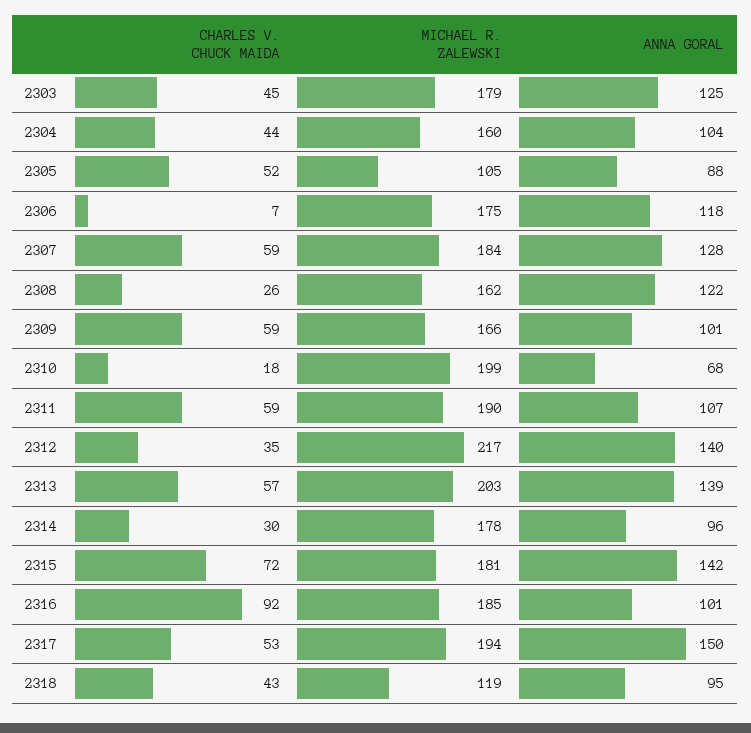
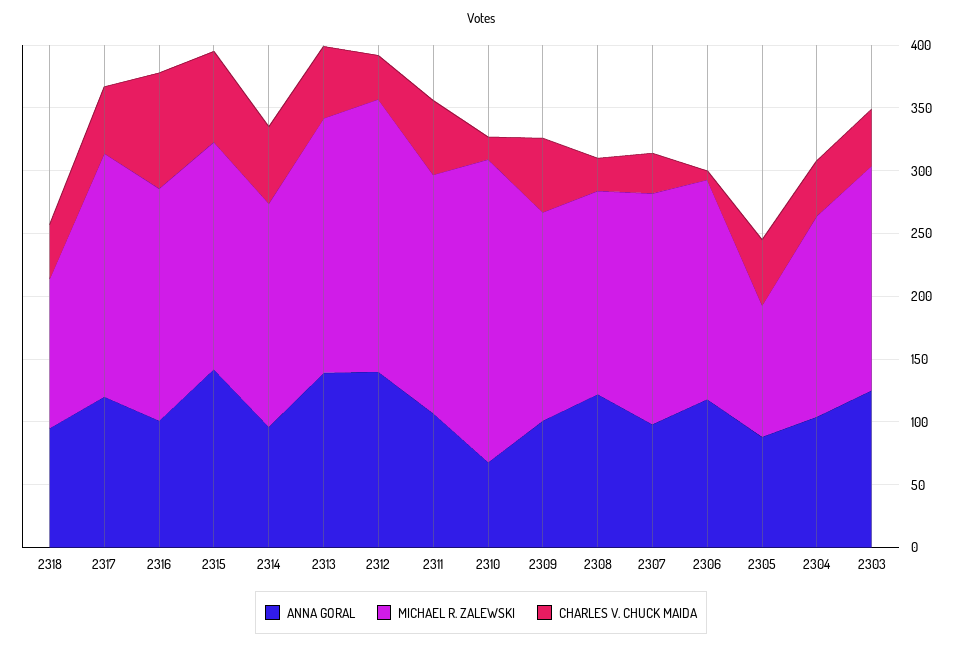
CHARLES V. CHUCK MAIDA, 2307: 59 -> 30
ANNA GORAL, 2307: 128 -> 100
MICHAEL R. ZALEWSKI, 2310: 199 -> 240
CHARLES V. CHUCK MAIDA, 2314: 30 -> 60
ANNA GORAL, 2317: 150 -> 120

